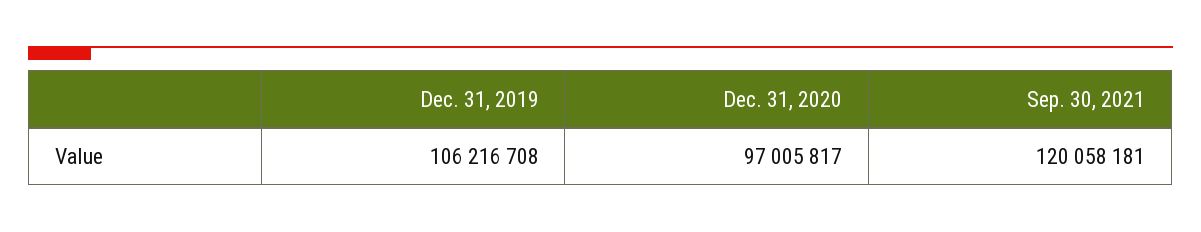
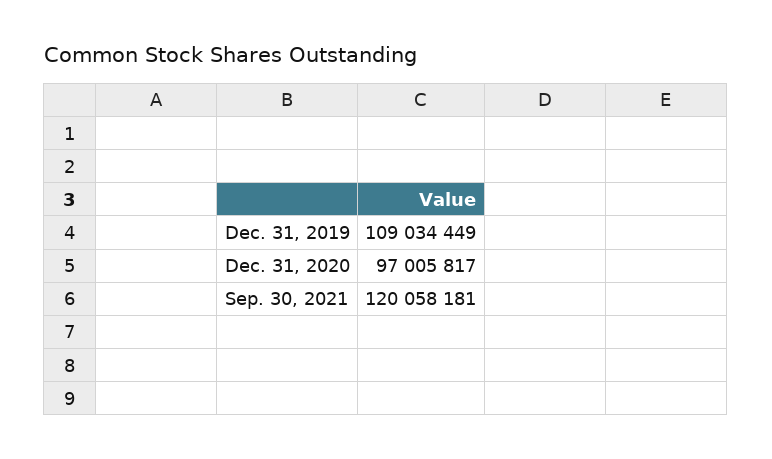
Dec. 31, 2019: 106216708 -> 109034449

